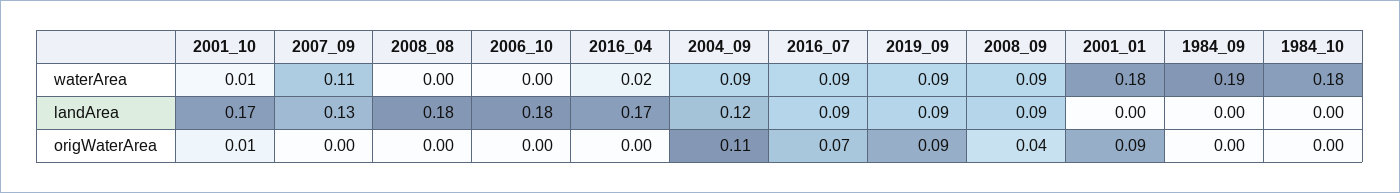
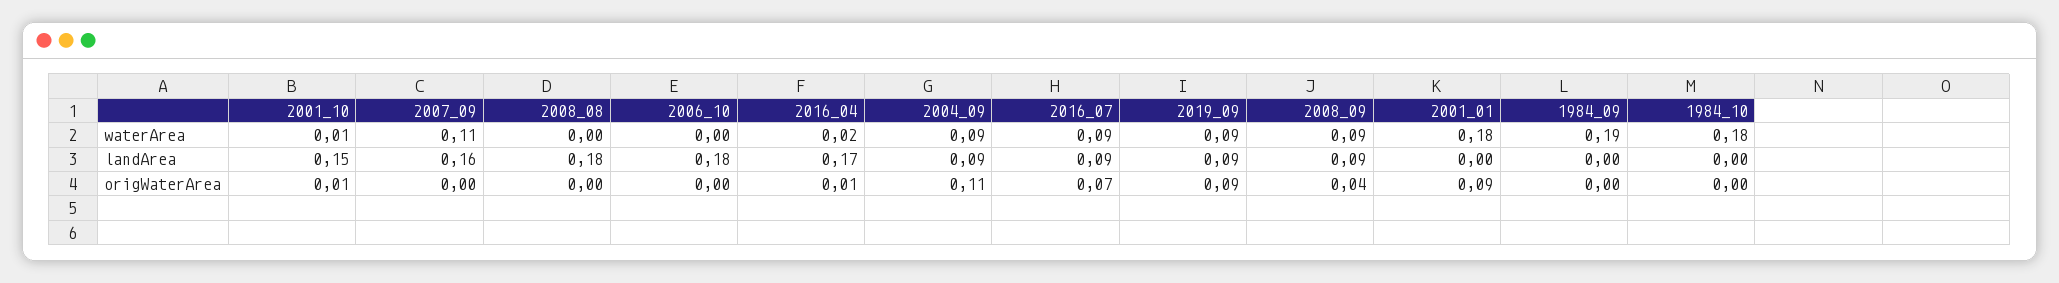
2001_10, landArea: 0.17 -> 0.15
2007_09, landArea: 0.13 -> 0.16
2004_09, landArea: 0.12 -> 0.09
2016_04, origWaterArea: 0 -> 0.01

